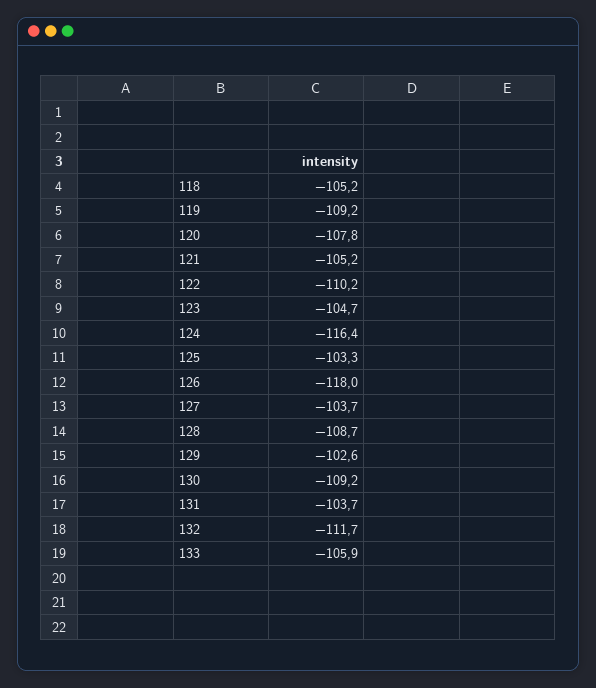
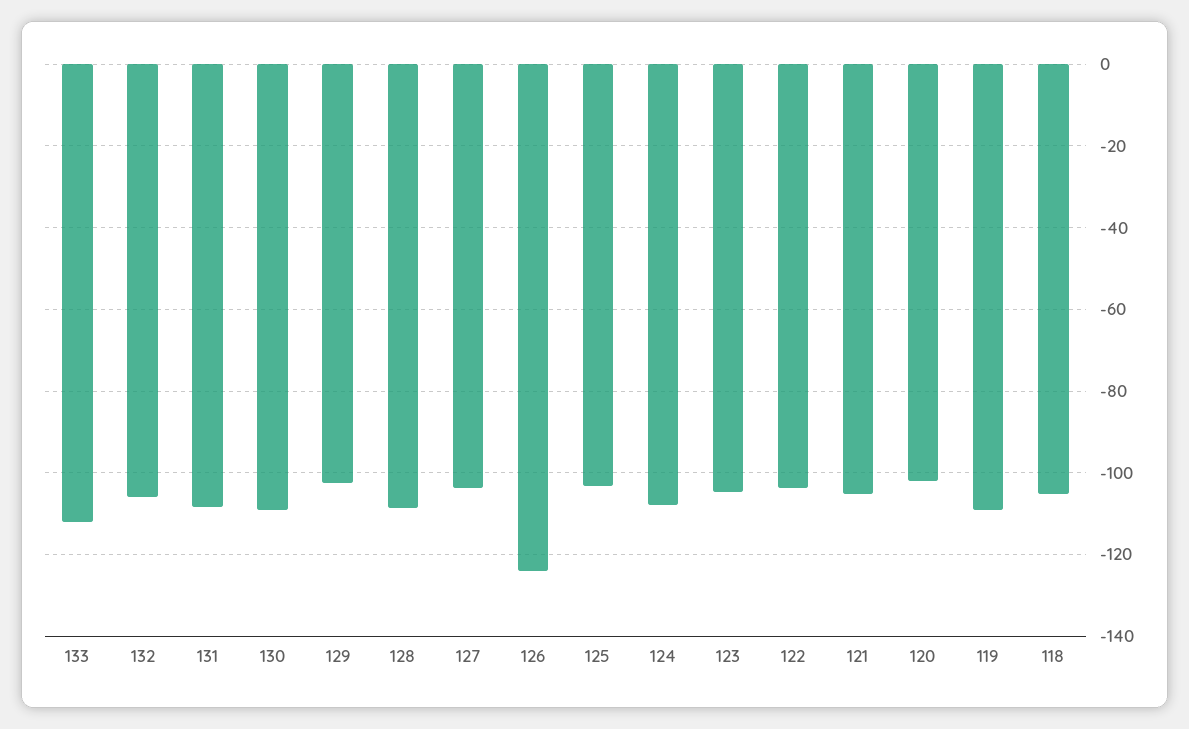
120: -107.8 -> -102
122: -110.2 -> -104
124: -116.4 -> -108
126: -118 -> -124
131: -103.7 -> -108
132: -111.7 -> -106
133: -105.9 -> -112

